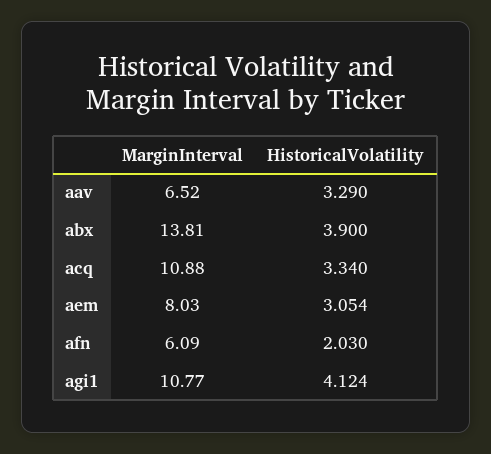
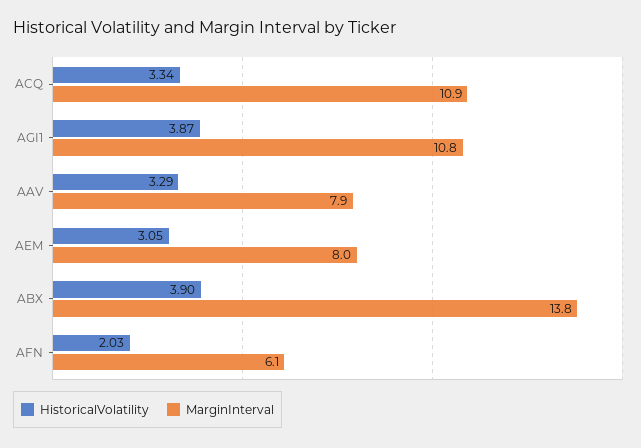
MarginInterval, aav: 6.52 -> 7.9
HistoricalVolatility, agi1: 4.124 -> 3.87

